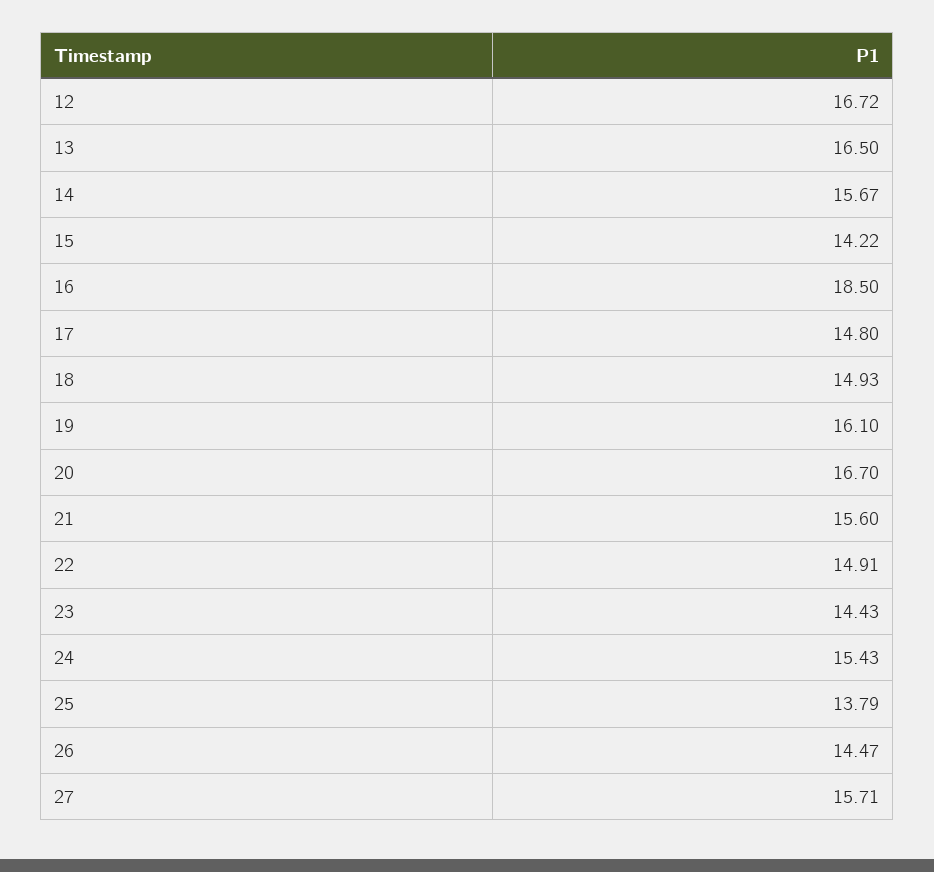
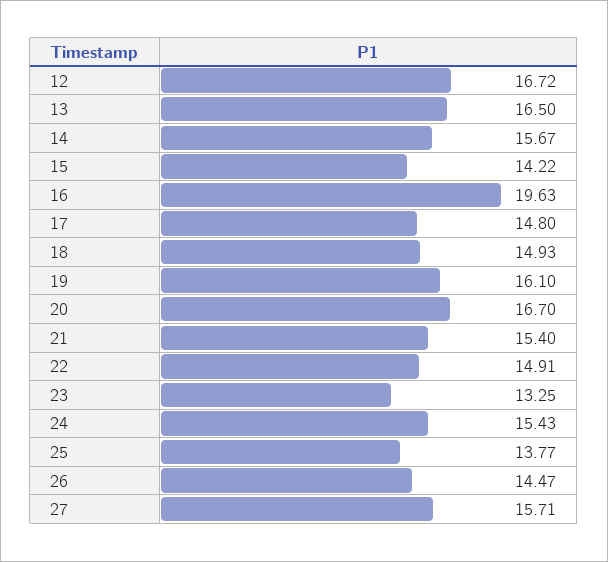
16: 18.5 -> 19.63
21: 15.6 -> 15.4
23: 14.43 -> 13.25
25: 13.79 -> 13.77

